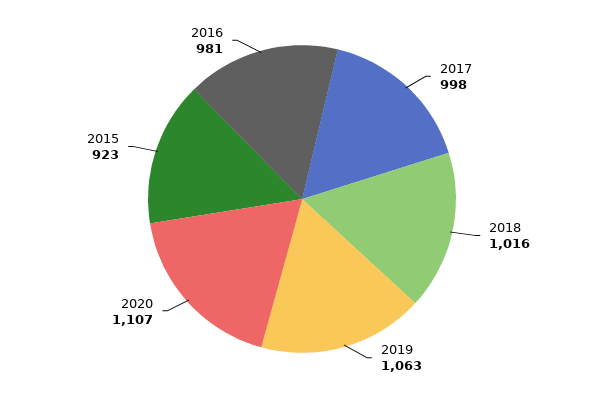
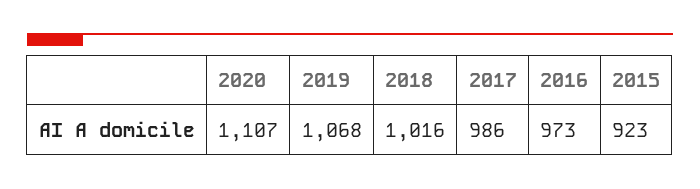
2017: 998 -> 986
2019: 1063 -> 1068
2016: 981 -> 973

